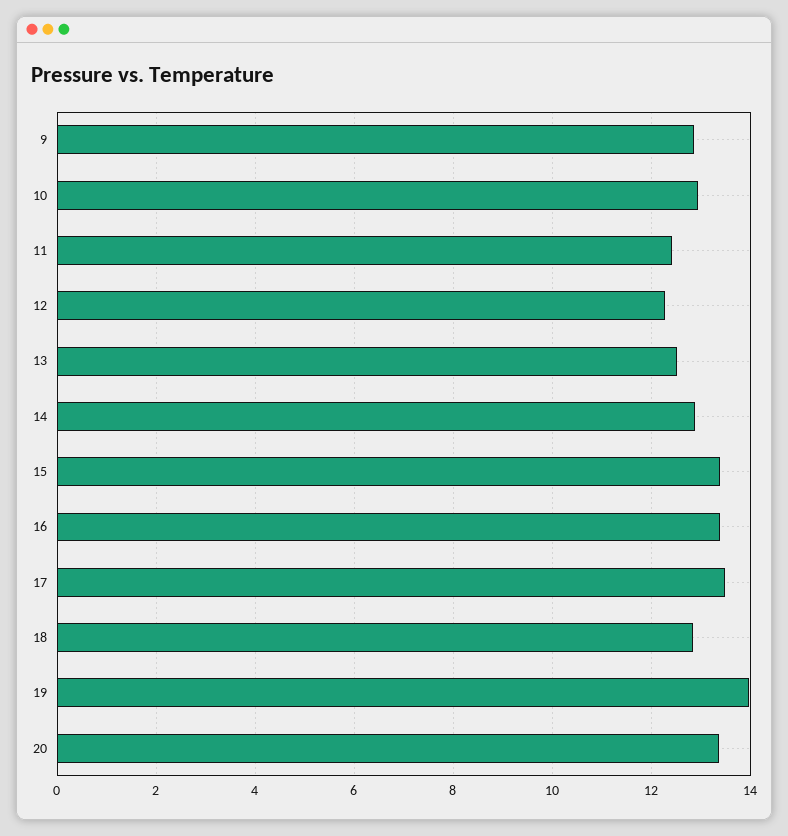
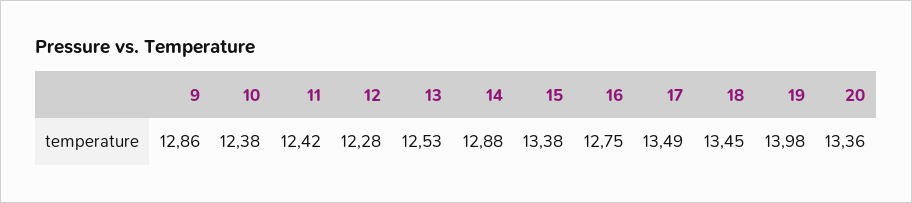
10: 13 -> 12.38
16: 13.4 -> 12.75
18: 12.8 -> 13.45

